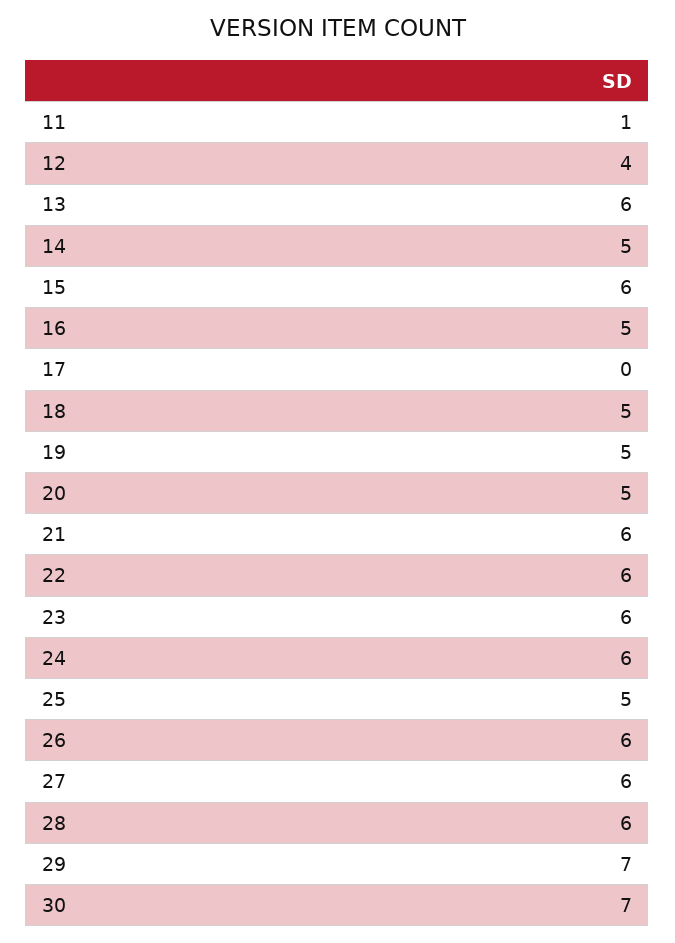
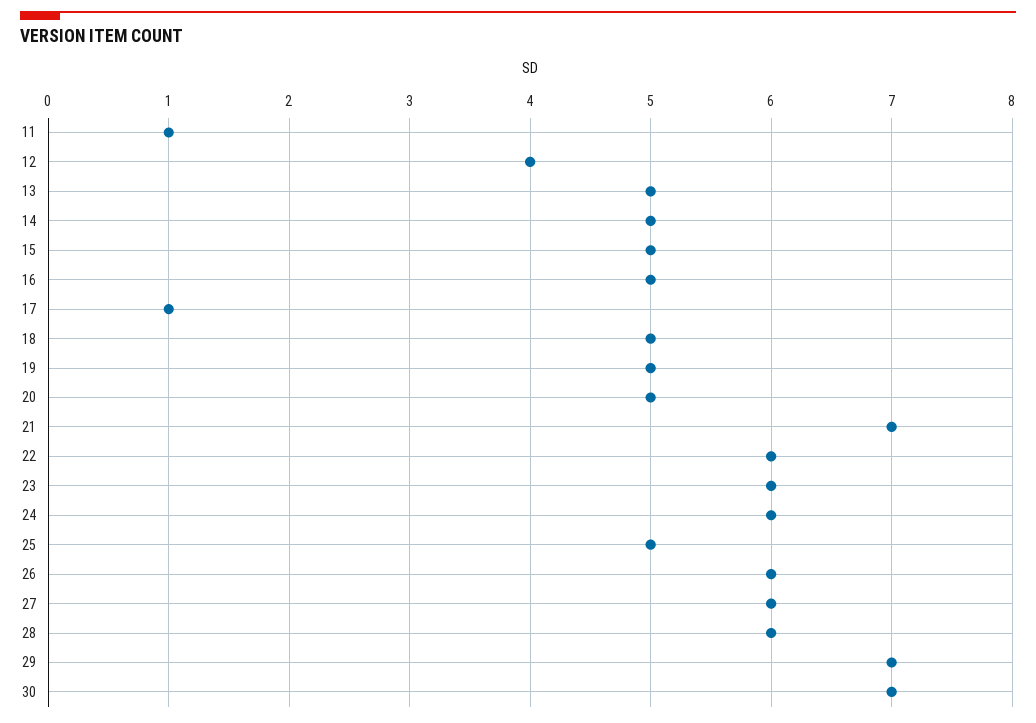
13: 6 -> 5
15: 6 -> 5
17: 0 -> 1
21: 6 -> 7

